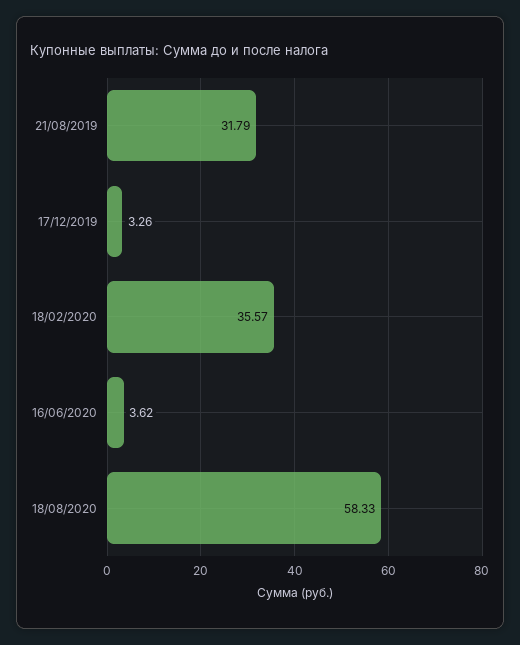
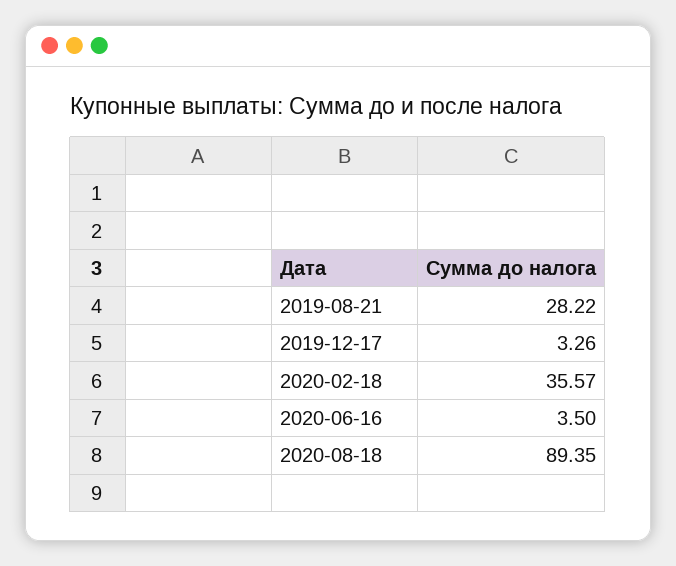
21/08/2019: 31.79 -> 28.22
16/06/2020: 3.62 -> 3.5
18/08/2020: 58.33 -> 89.35

